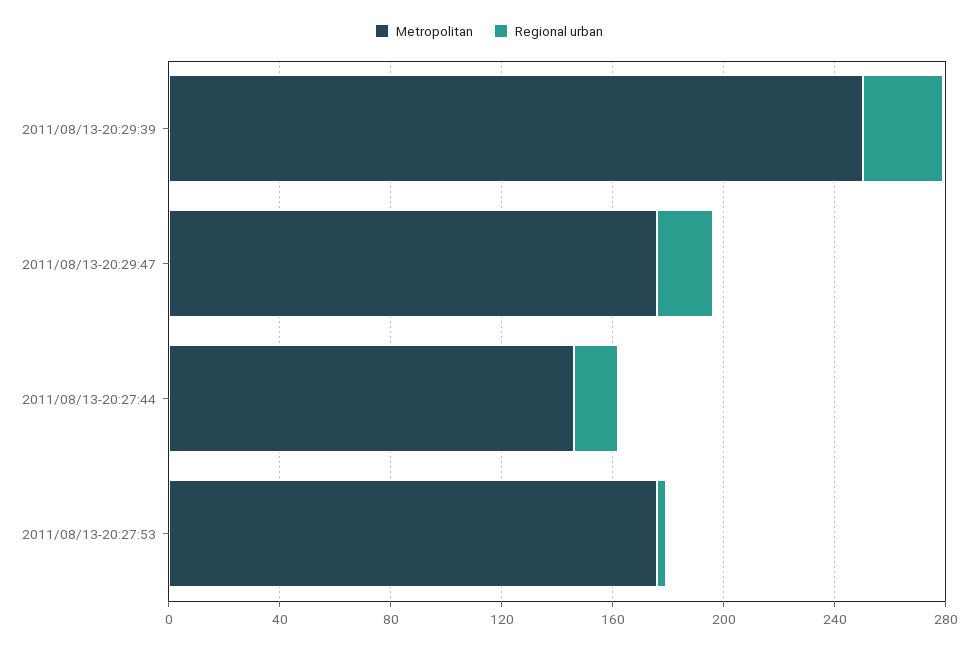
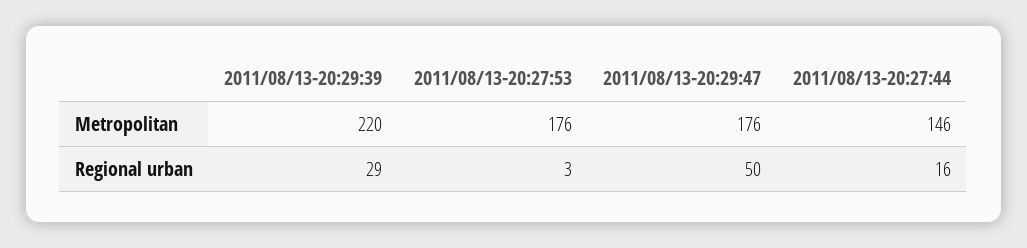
Metropolitan, 2011/08/13-20:29:39: 250 -> 220
Regional urban, 2011/08/13-20:29:47: 20 -> 50

